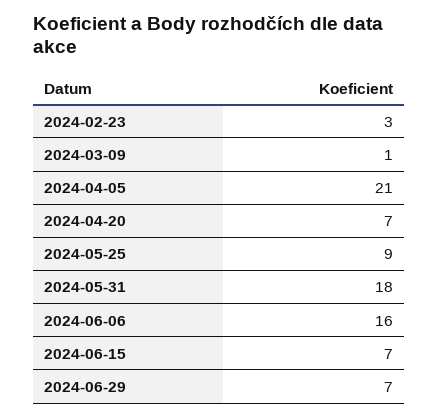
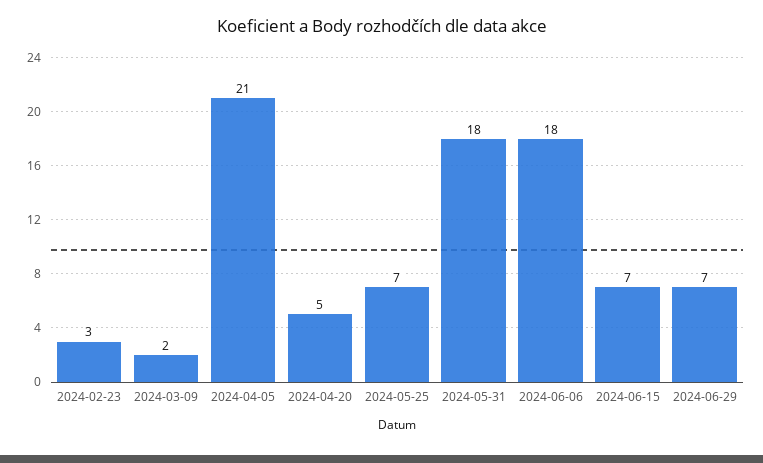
2024-03-09: 1 -> 2
2024-04-20: 7 -> 5
2024-05-25: 9 -> 7
2024-06-06: 16 -> 18

